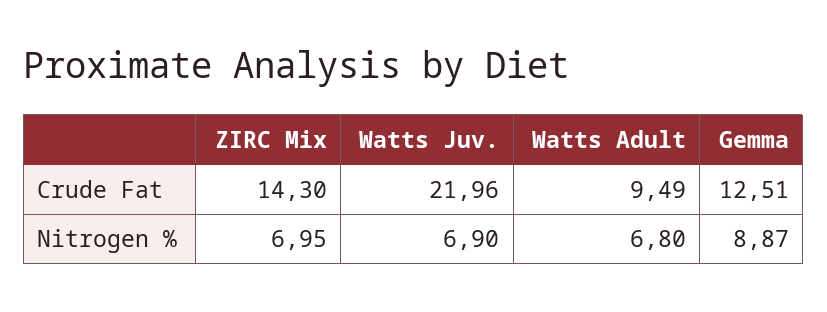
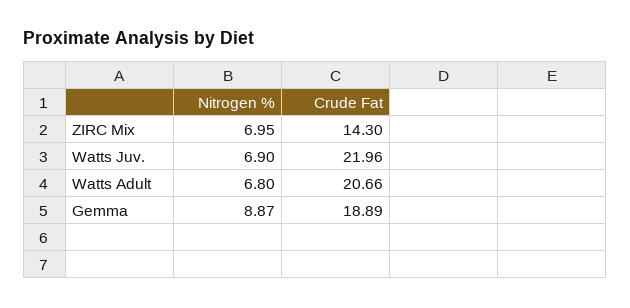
Watts Adult, Crude Fat: 9.49 -> 20.66
Gemma, Crude Fat: 12.51 -> 18.89

